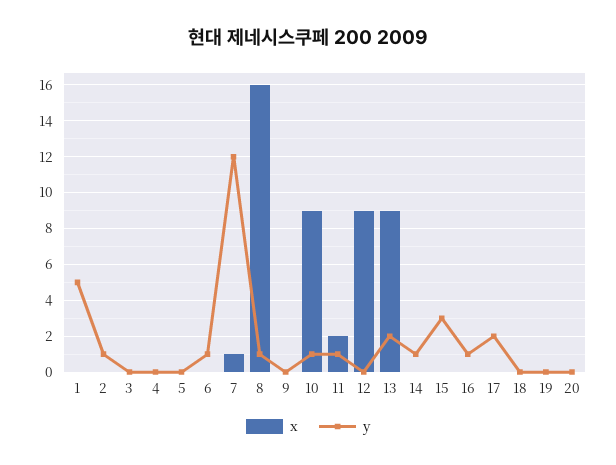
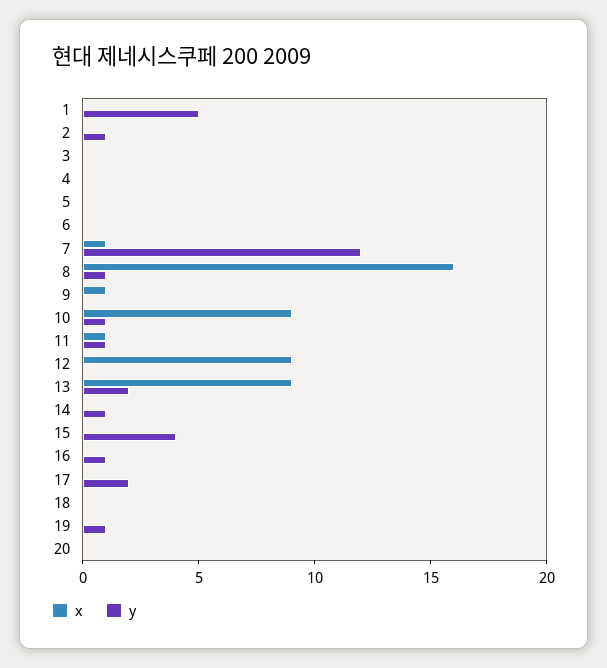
y, 6: 1 -> 0
x, 9: 0 -> 1
x, 11: 2 -> 1
y, 15: 3 -> 4
y, 19: 0 -> 1

